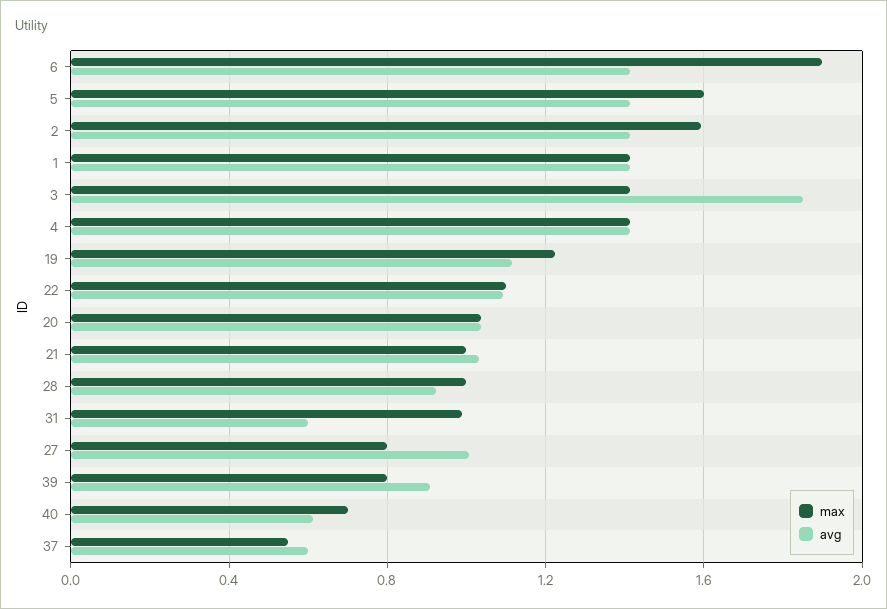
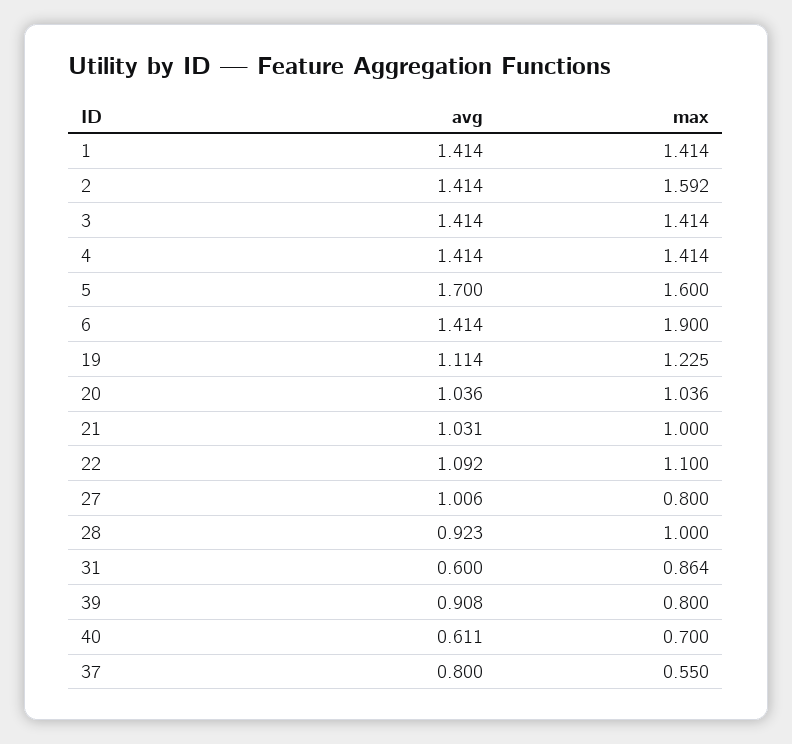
avg, 5: 1.4 -> 1.7
avg, 3: 1.85 -> 1.414
max, 31: 1 -> 0.864
avg, 37: 0.6 -> 0.8

